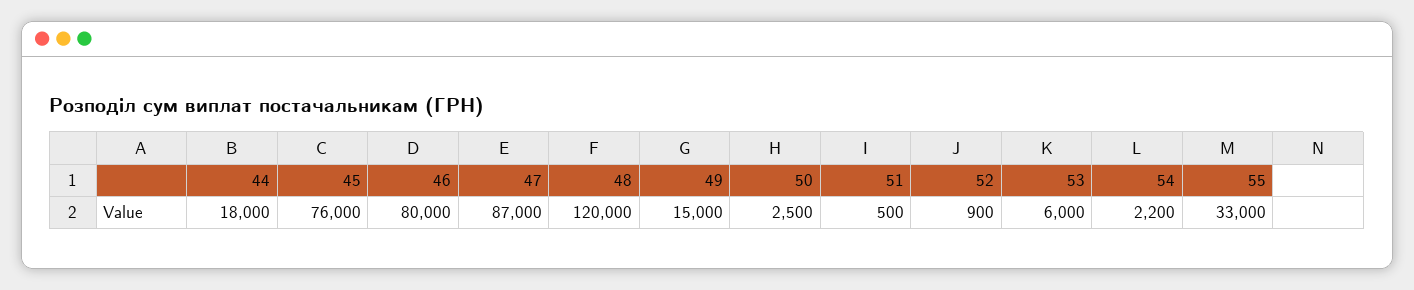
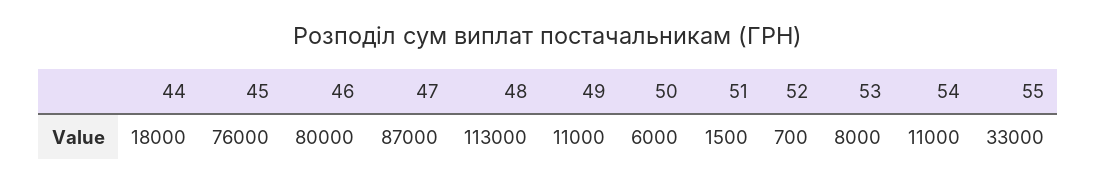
48: 120000 -> 113000
49: 15000 -> 11000
50: 2500 -> 6000
51: 500 -> 1500
52: 900 -> 700
53: 6000 -> 8000
54: 2200 -> 11000

